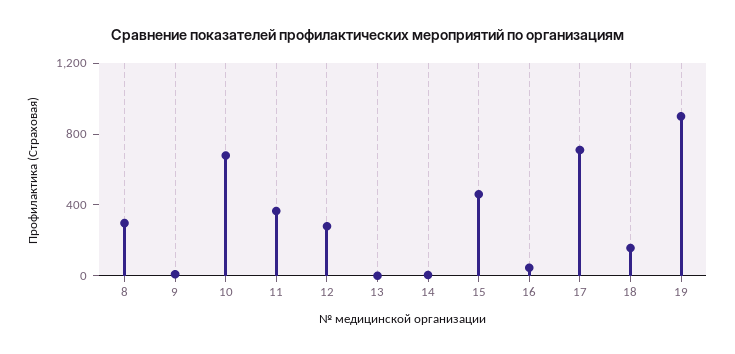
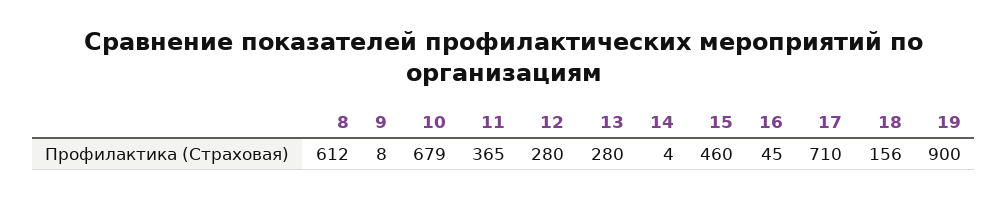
8: 300 -> 612
13: 0 -> 280

